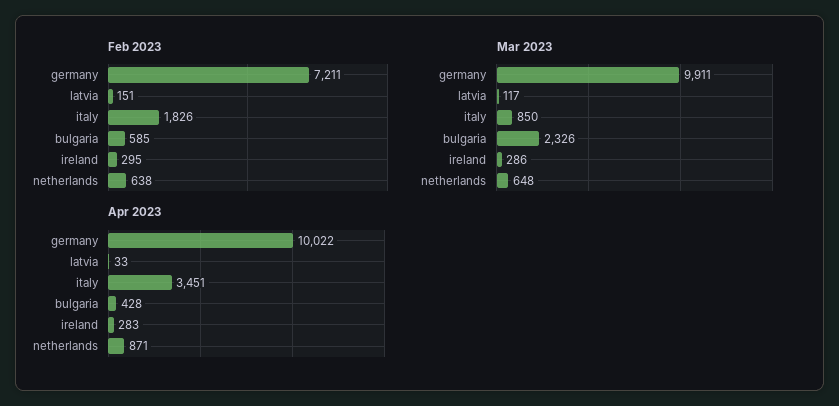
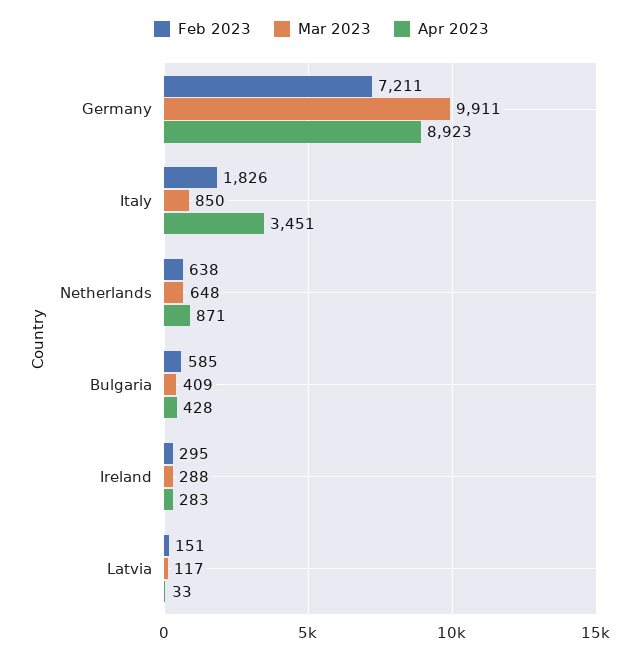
Mar 2023, bulgaria: 2326 -> 409
Mar 2023, ireland: 286 -> 288
Apr 2023, germany: 10022 -> 8923

